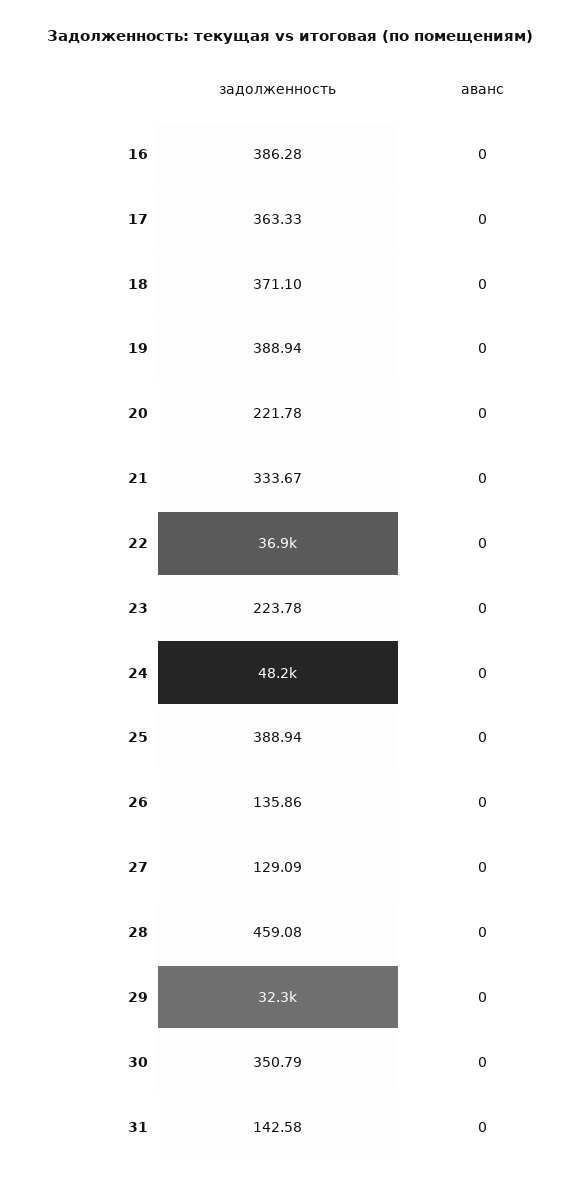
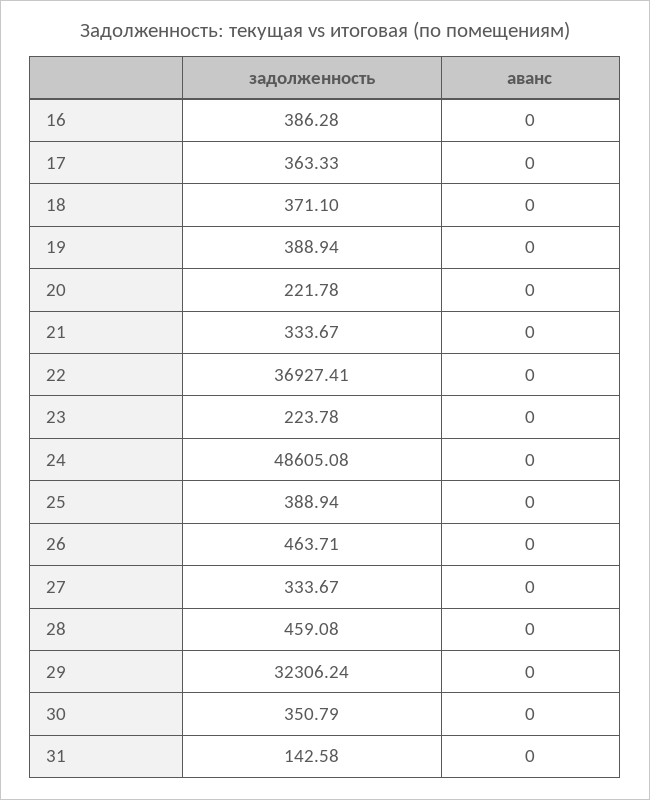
задолженность, 24: 48200 -> 48605.08
задолженность, 26: 135.86 -> 463.71
задолженность, 27: 129.09 -> 333.67

